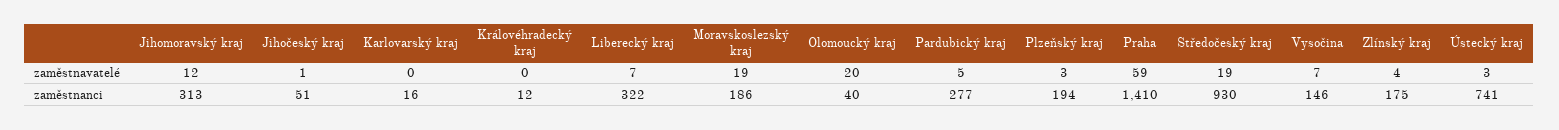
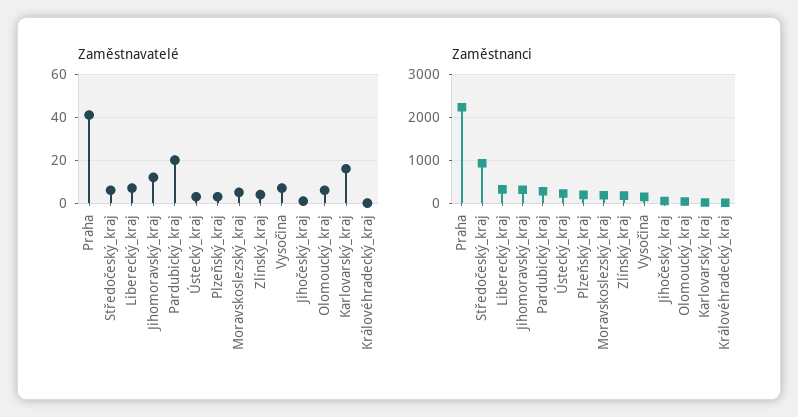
zaměstnavatelé, Karlovarský kraj: 0 -> 15
zaměstnavatelé, Moravskoslezský kraj: 19 -> 5
zaměstnavatelé, Olomoucký kraj: 20 -> 5
zaměstnavatelé, Pardubický kraj: 5 -> 20
zaměstnavatelé, Praha: 59 -> 40
zaměstnavatelé, Středočeský kraj: 19 -> 5
zaměstnanci, Praha: 1410 -> 2200
zaměstnanci, Ústecký kraj: 741 -> 200

